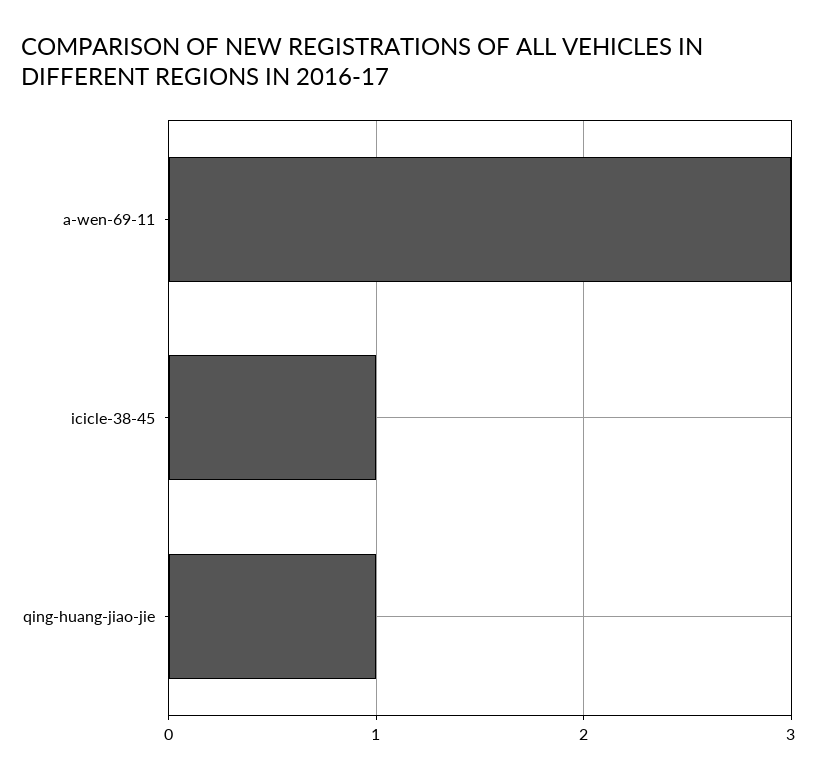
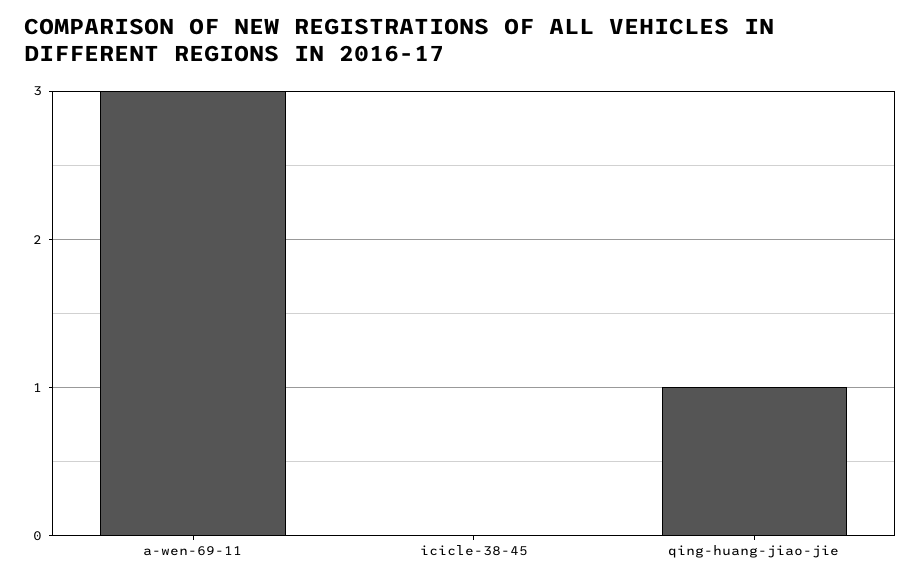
icicle-38-45: 1 -> 0

